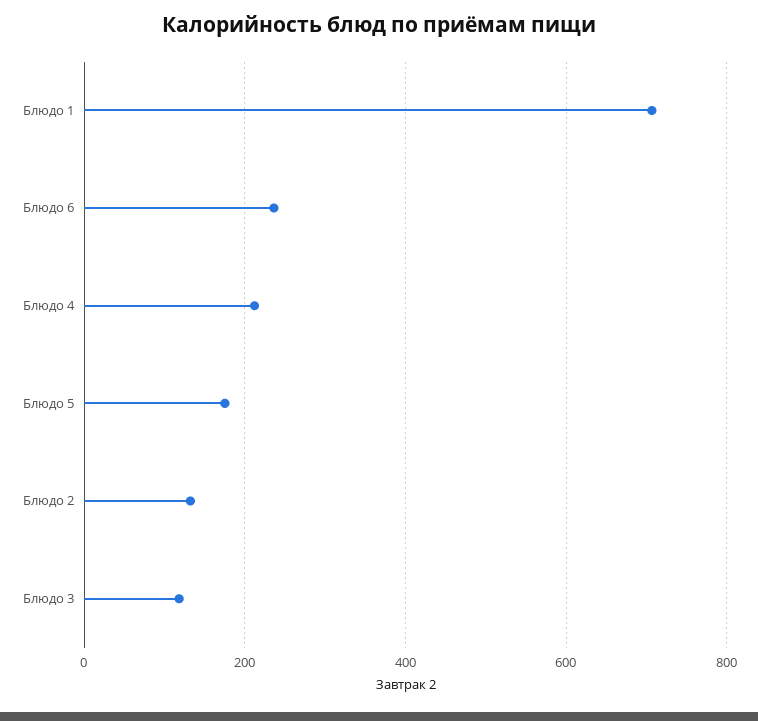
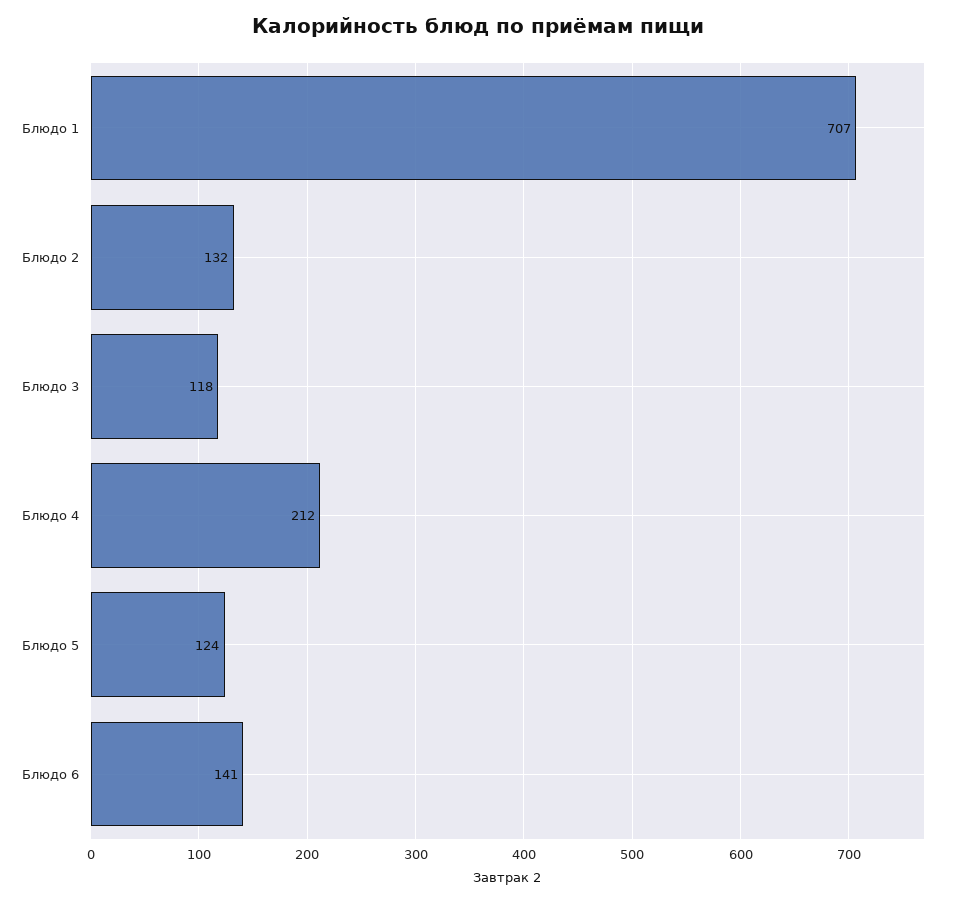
Блюдо 6: 240 -> 141
Блюдо 5: 180 -> 124

